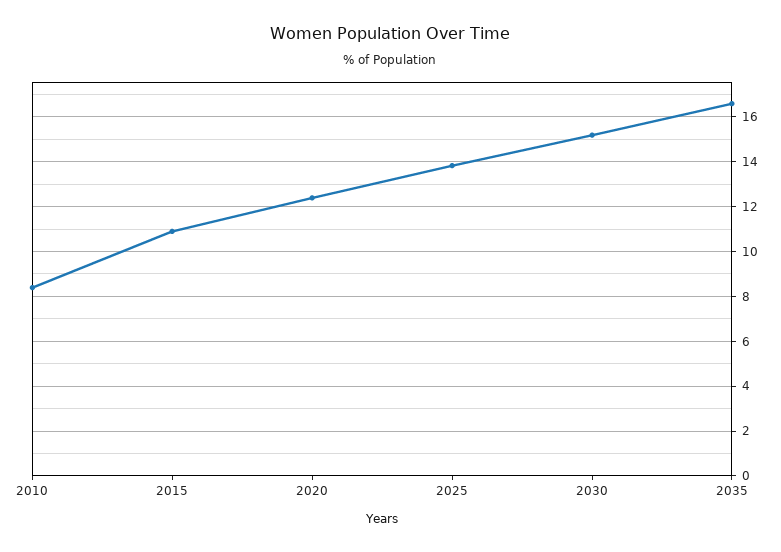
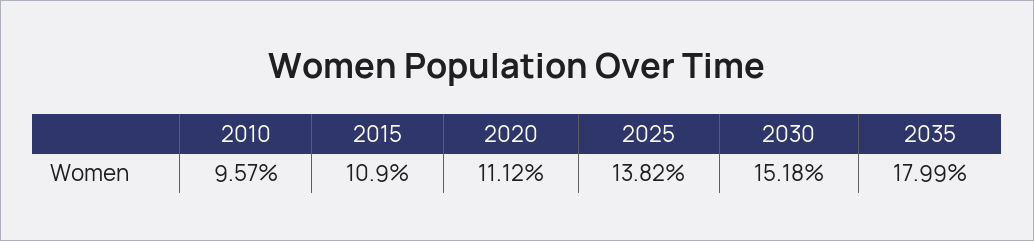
2010: 8.5 -> 9.57
2020: 12.5 -> 11.12
2035: 16.5 -> 17.99

